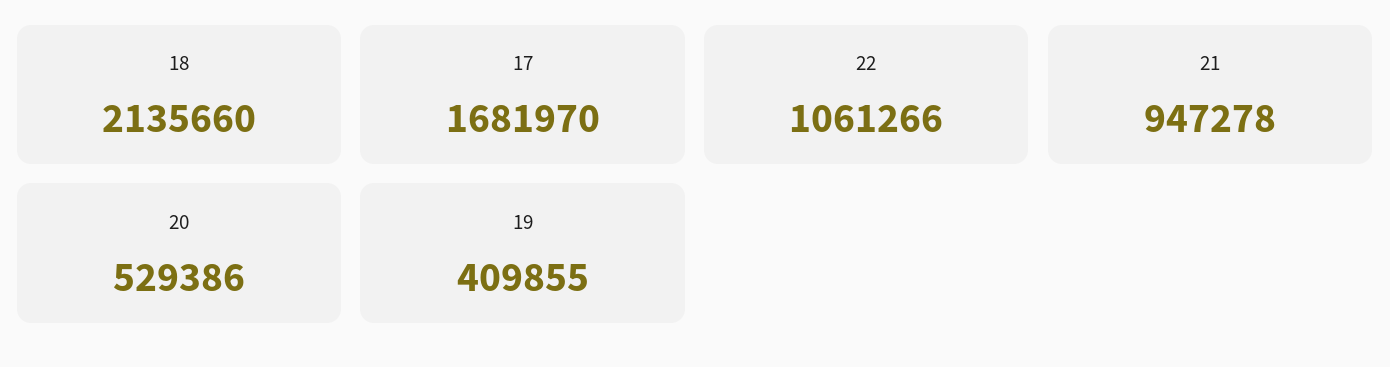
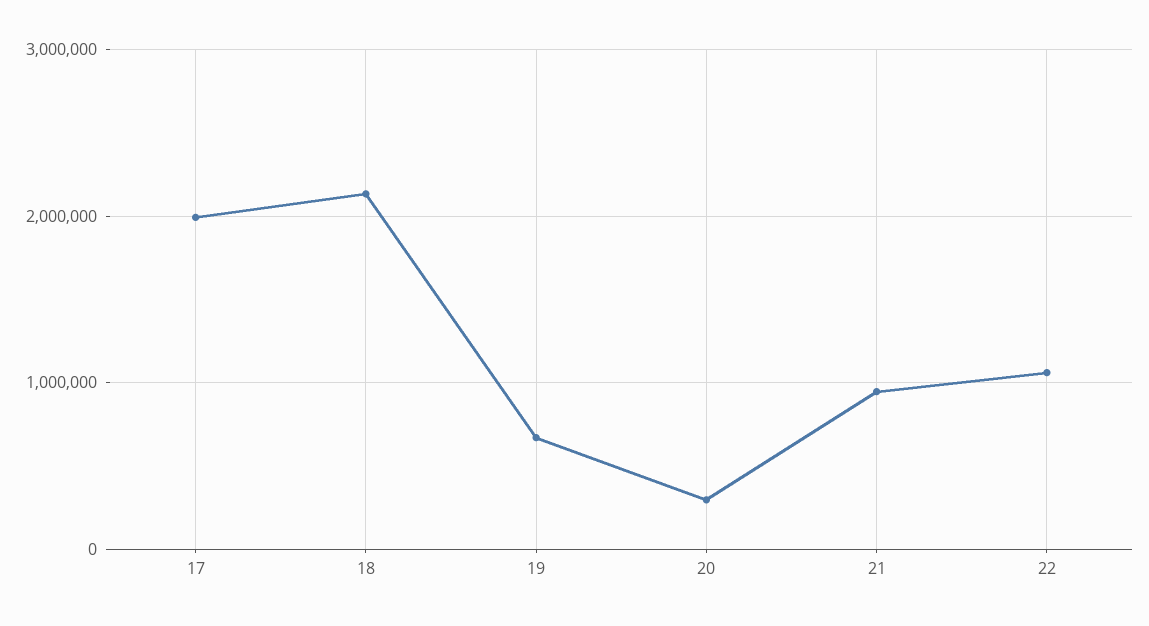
17: 1681970 -> 2000000
20: 529386 -> 300000
19: 409855 -> 700000

